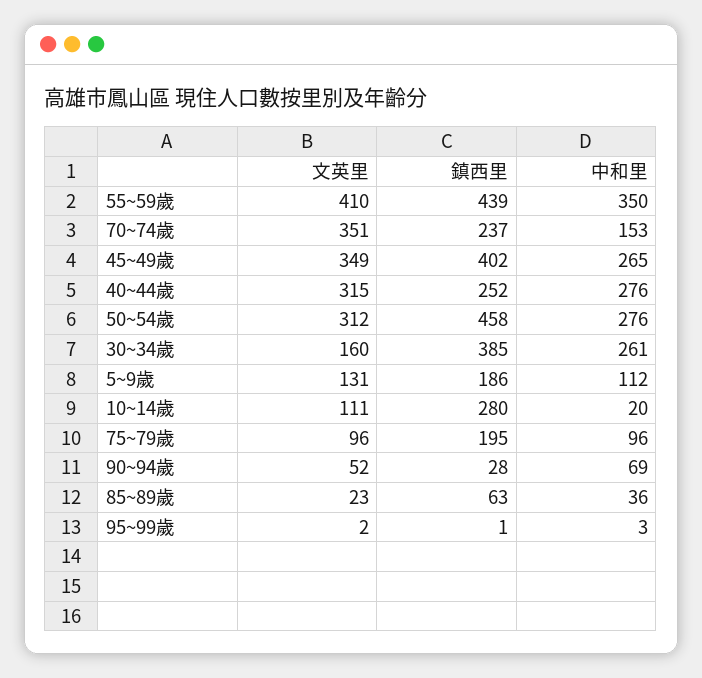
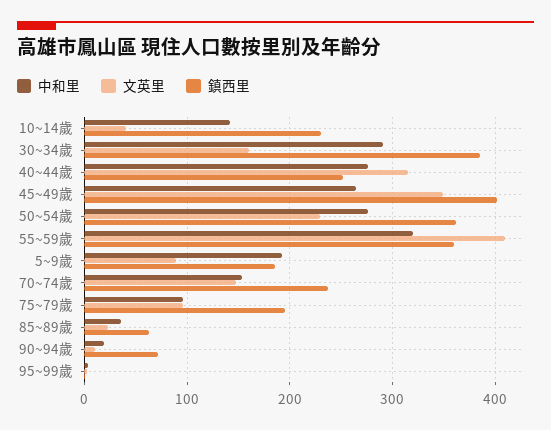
鎮西里, 55~59歲: 439 -> 360
中和里, 55~59歲: 350 -> 320
文英里, 70~74歲: 351 -> 150
文英里, 50~54歲: 312 -> 230
鎮西里, 50~54歲: 458 -> 360
中和里, 30~34歲: 261 -> 290
文英里, 5~9歲: 131 -> 90
中和里, 5~9歲: 112 -> 190
文英里, 10~14歲: 111 -> 40
鎮西里, 10~14歲: 280 -> 230
中和里, 10~14歲: 20 -> 140
文英里, 90~94歲: 52 -> 10
鎮西里, 90~94歲: 28 -> 70
中和里, 90~94歲: 69 -> 20

